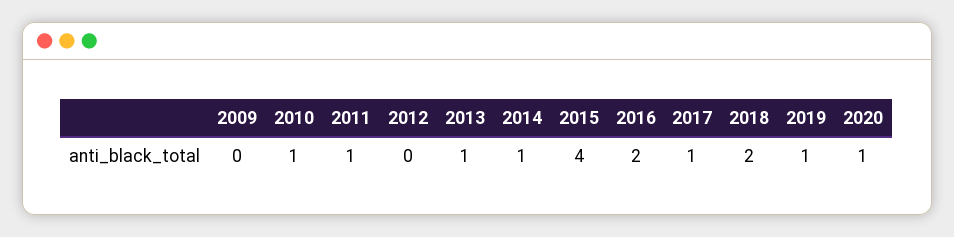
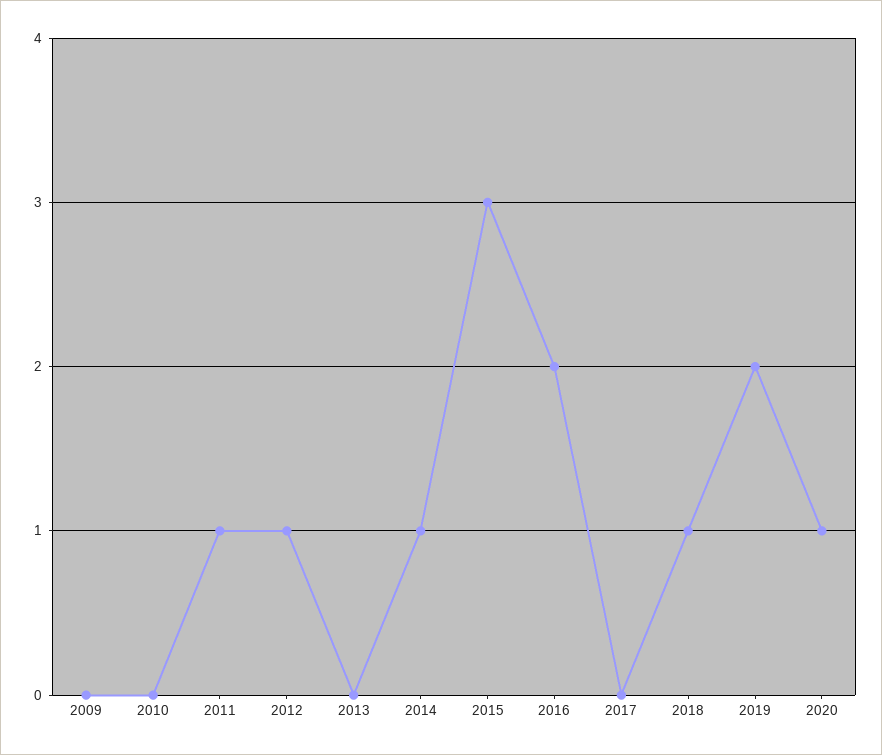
2010: 1 -> 0
2012: 0 -> 1
2013: 1 -> 0
2015: 4 -> 3
2017: 1 -> 0
2018: 2 -> 1
2019: 1 -> 2

